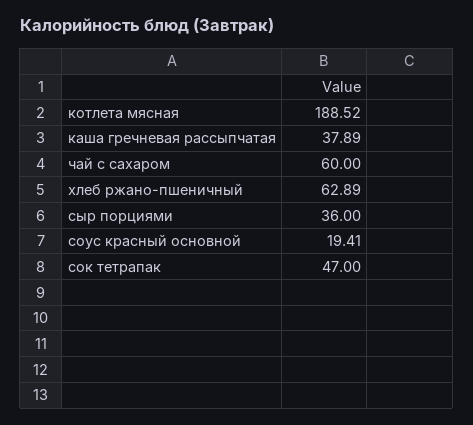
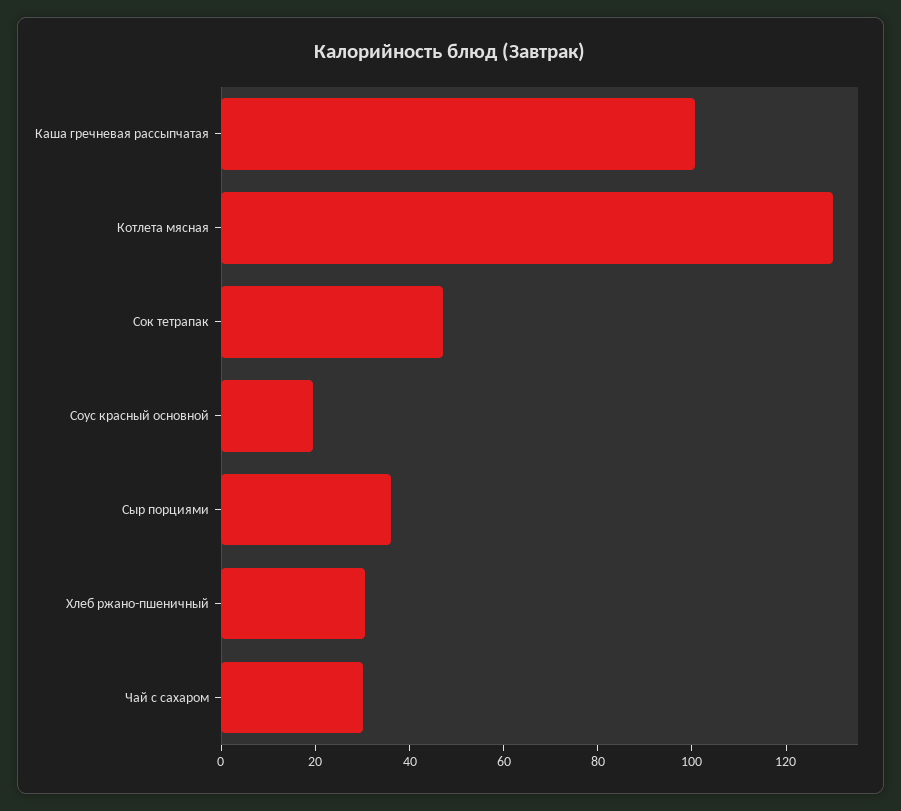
котлета мясная: 188.52 -> 130
каша гречневая рассыпчатая: 37.89 -> 100
чай с сахаром: 60 -> 30
хлеб ржано-пшеничный: 62.89 -> 30

